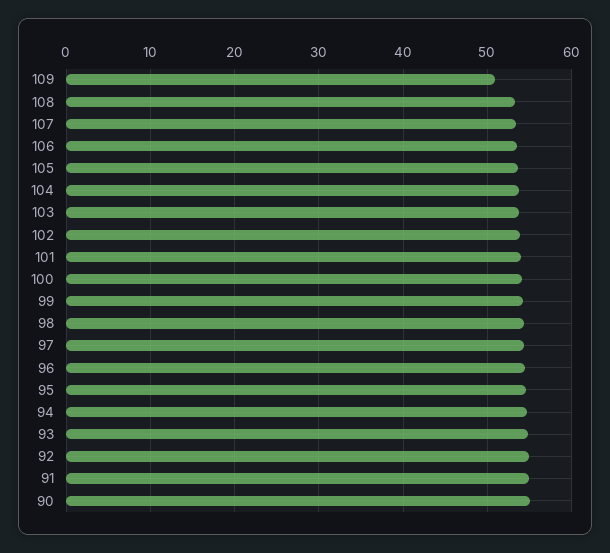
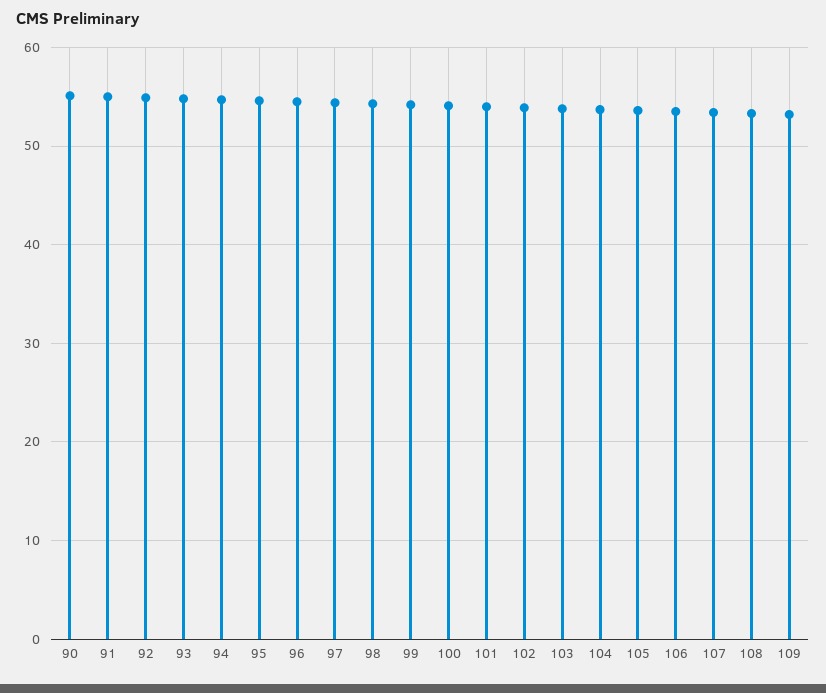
109: 51 -> 53

